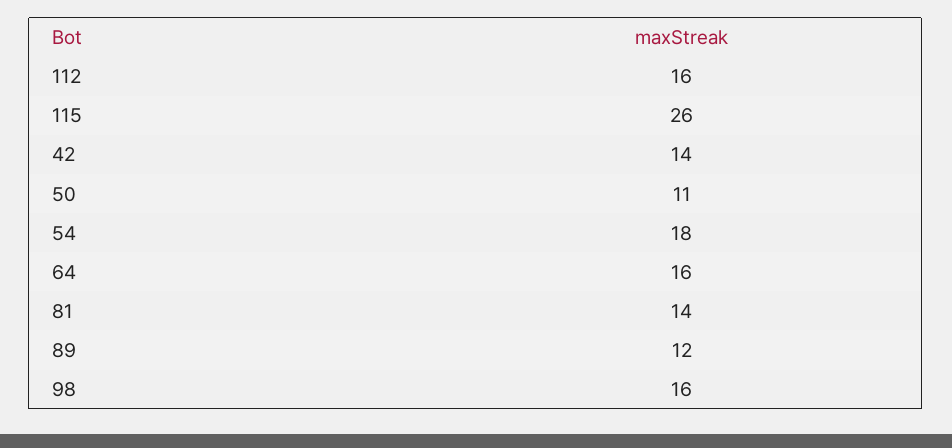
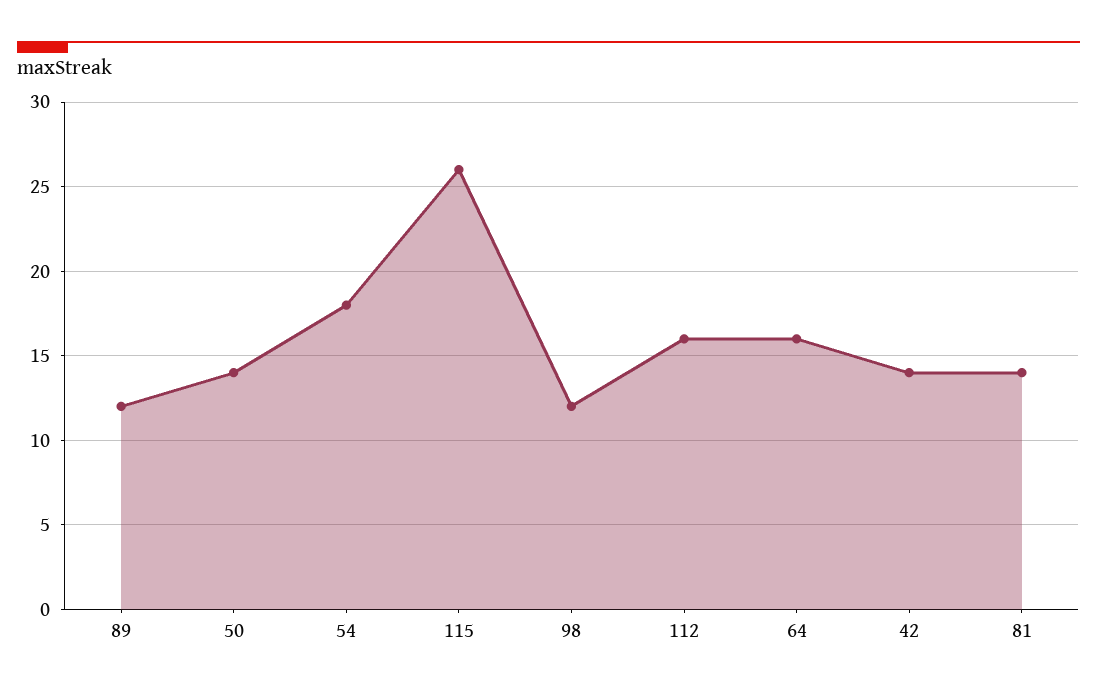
50: 11 -> 14
98: 16 -> 12

